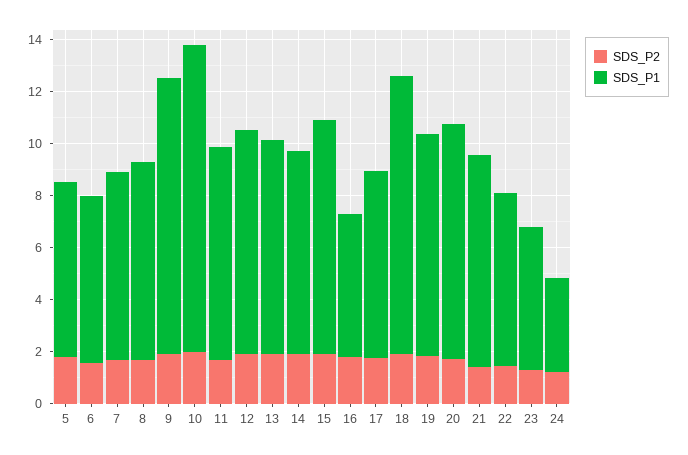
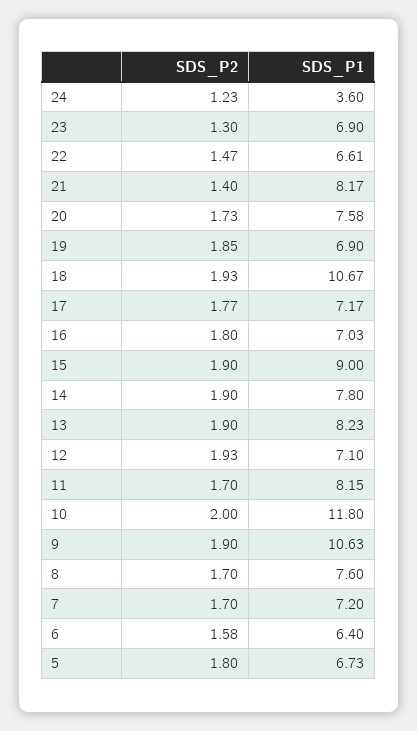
SDS_P1, 12: 8.5 -> 7.1
SDS_P1, 16: 5.5 -> 7.03
SDS_P1, 19: 8.5 -> 6.9
SDS_P1, 20: 9 -> 7.58
SDS_P1, 23: 5.5 -> 6.9

